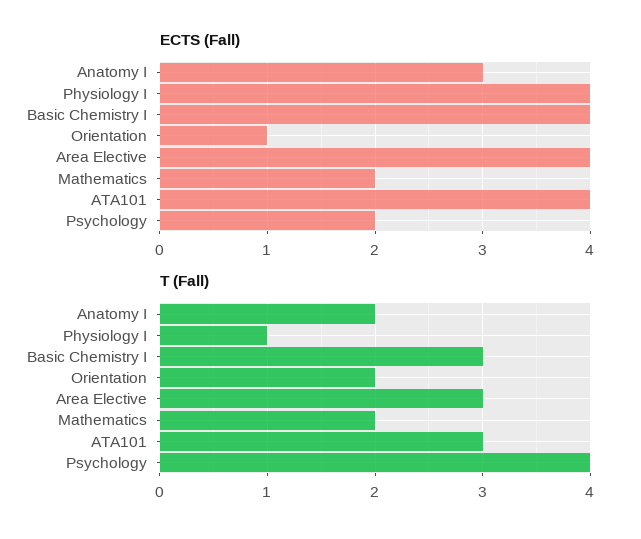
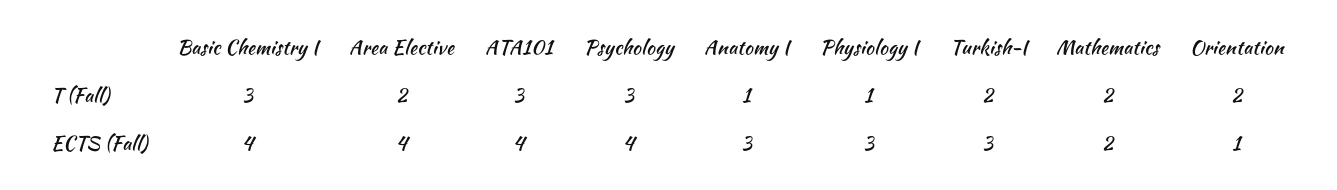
ECTS (Fall), Physiology I: 4 -> 3
ECTS (Fall), Psychology: 2 -> 4
T (Fall), Anatomy I: 2 -> 1
T (Fall), Area Elective: 3 -> 2
T (Fall), Psychology: 4 -> 3
T (Fall), Turkish-I: none -> 2
ECTS (Fall), Turkish-I: none -> 3

